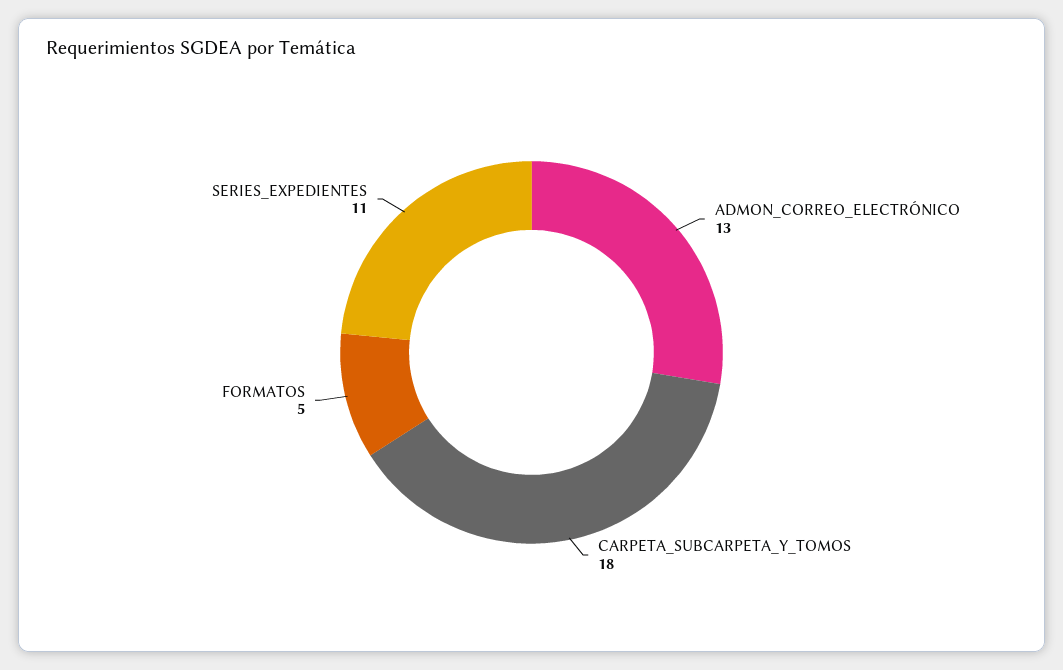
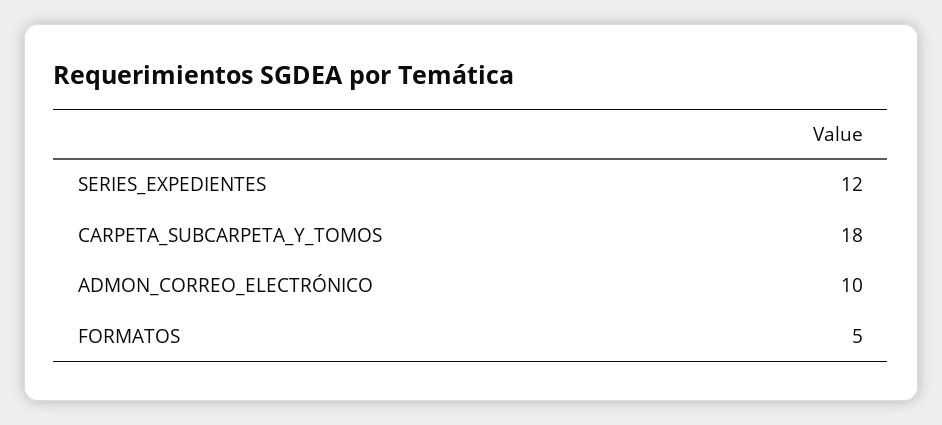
ADMON_CORREO_ELECTRÓNICO: 13 -> 10
SERIES_EXPEDIENTES: 11 -> 12

